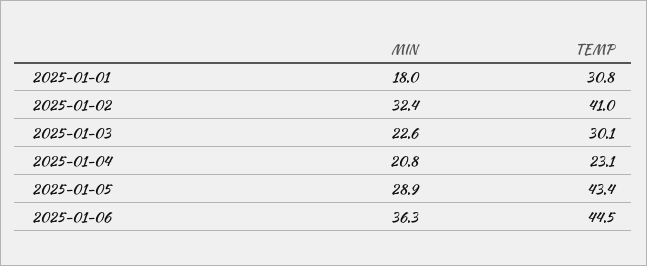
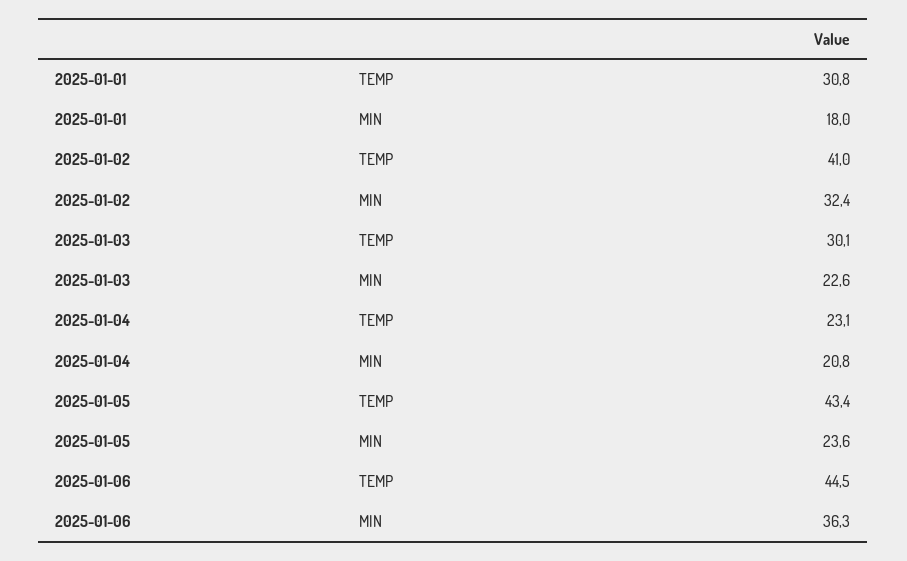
MIN, 2025-01-05: 28.9 -> 23.6

